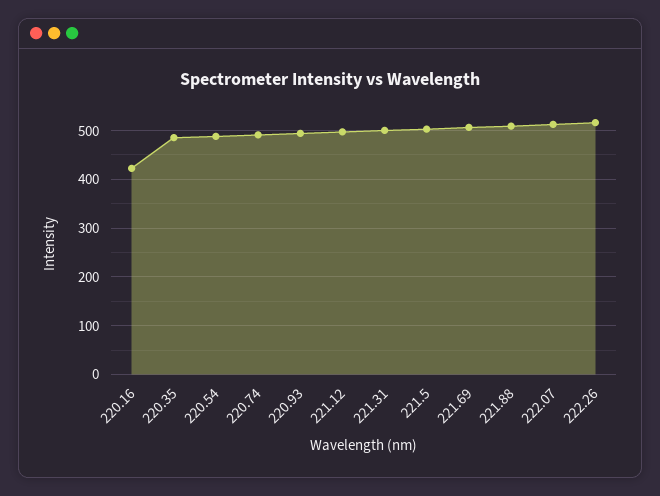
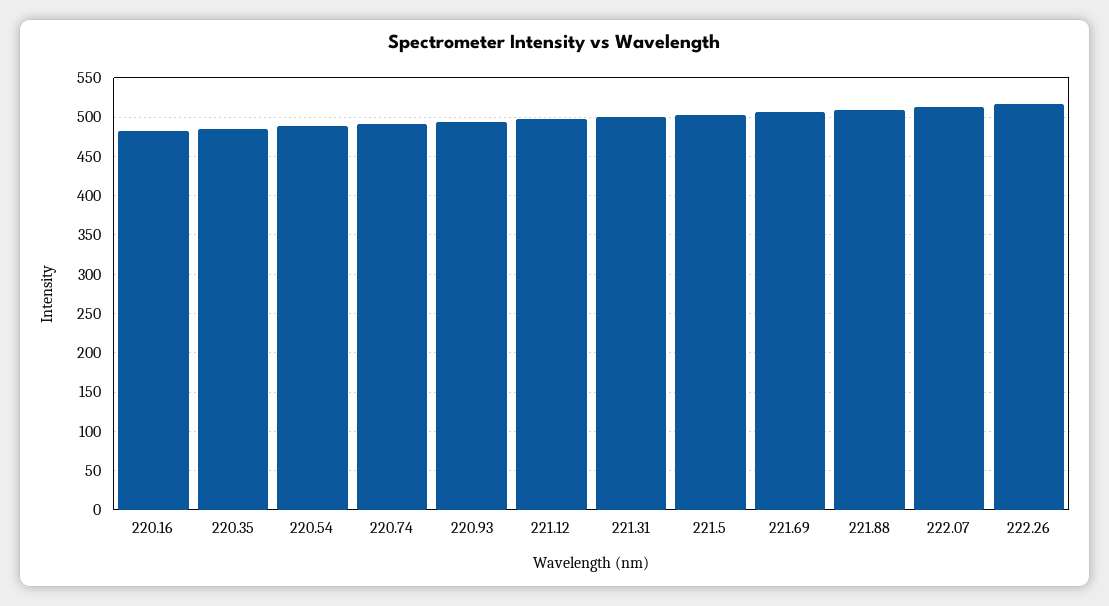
220.16: 420 -> 480

